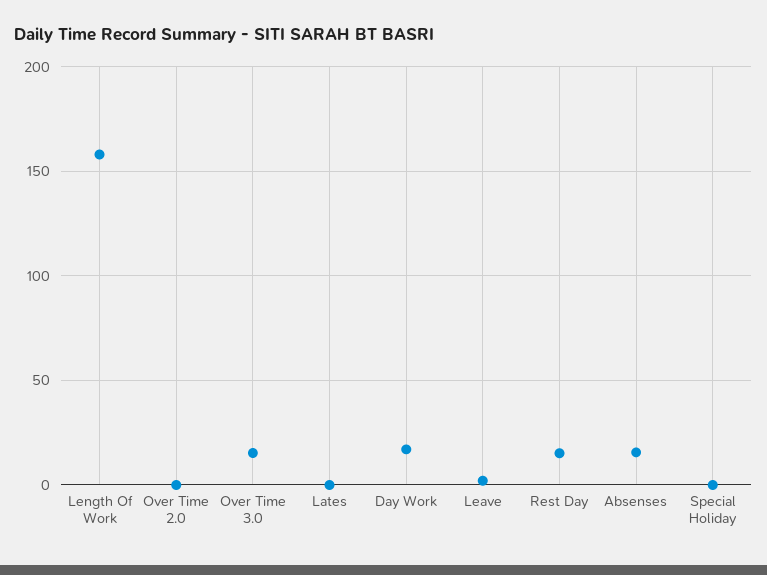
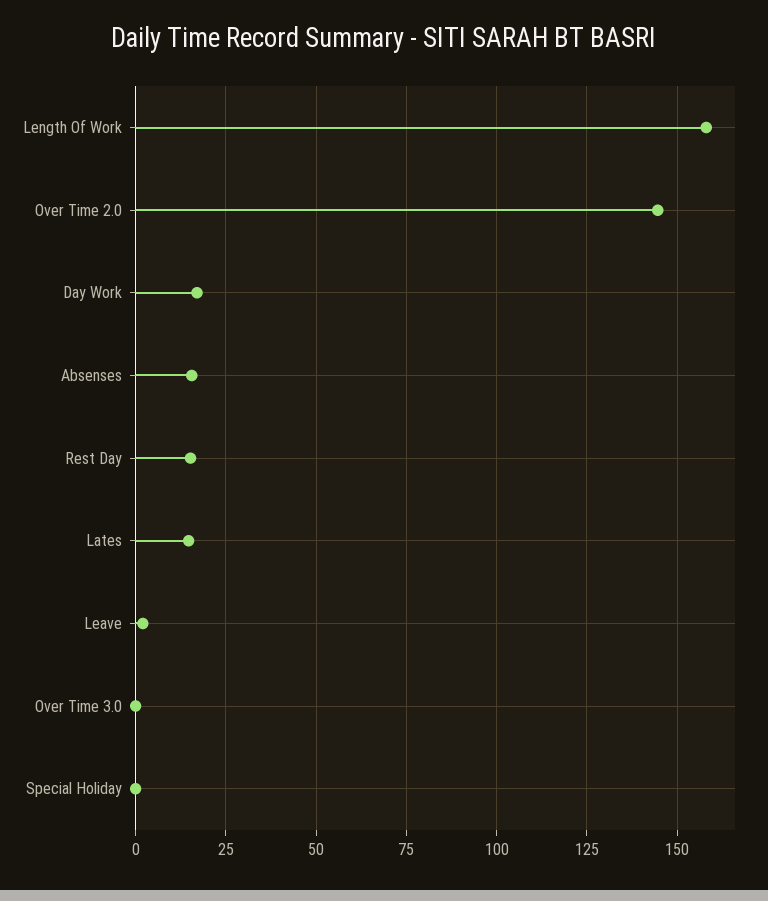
Over Time 2.0: 0 -> 145
Over Time 3.0: 15 -> 0
Lates: 0 -> 15

